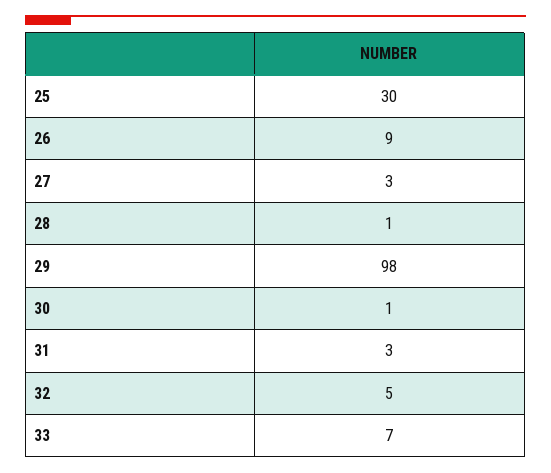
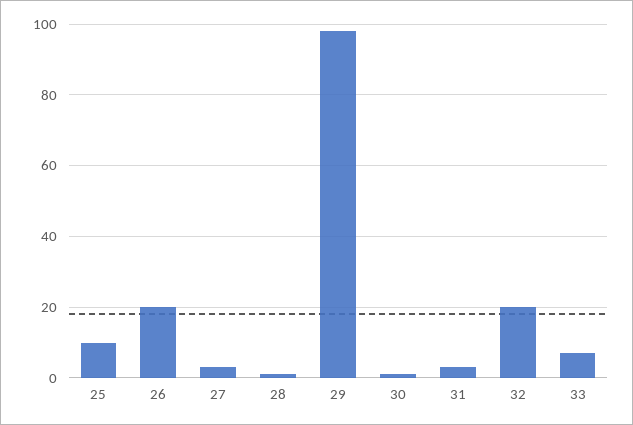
25: 30 -> 10
26: 9 -> 20
32: 5 -> 20

